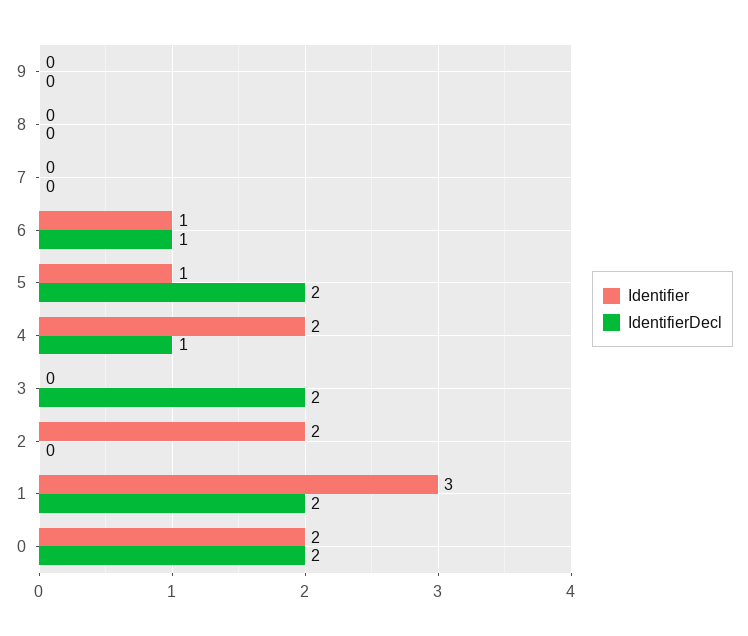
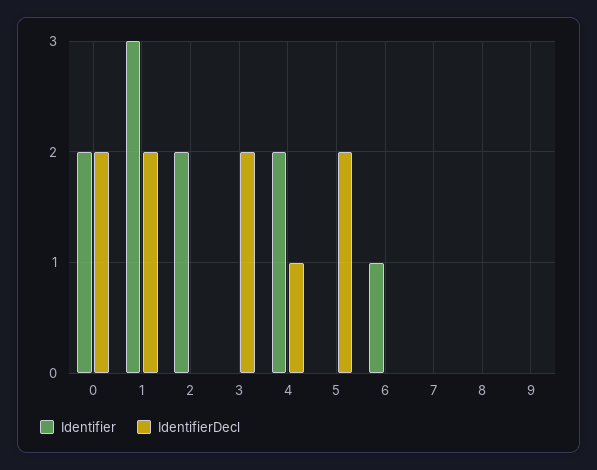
IdentifierDecl, 6: 1 -> 0
Identifier, 5: 1 -> 0

